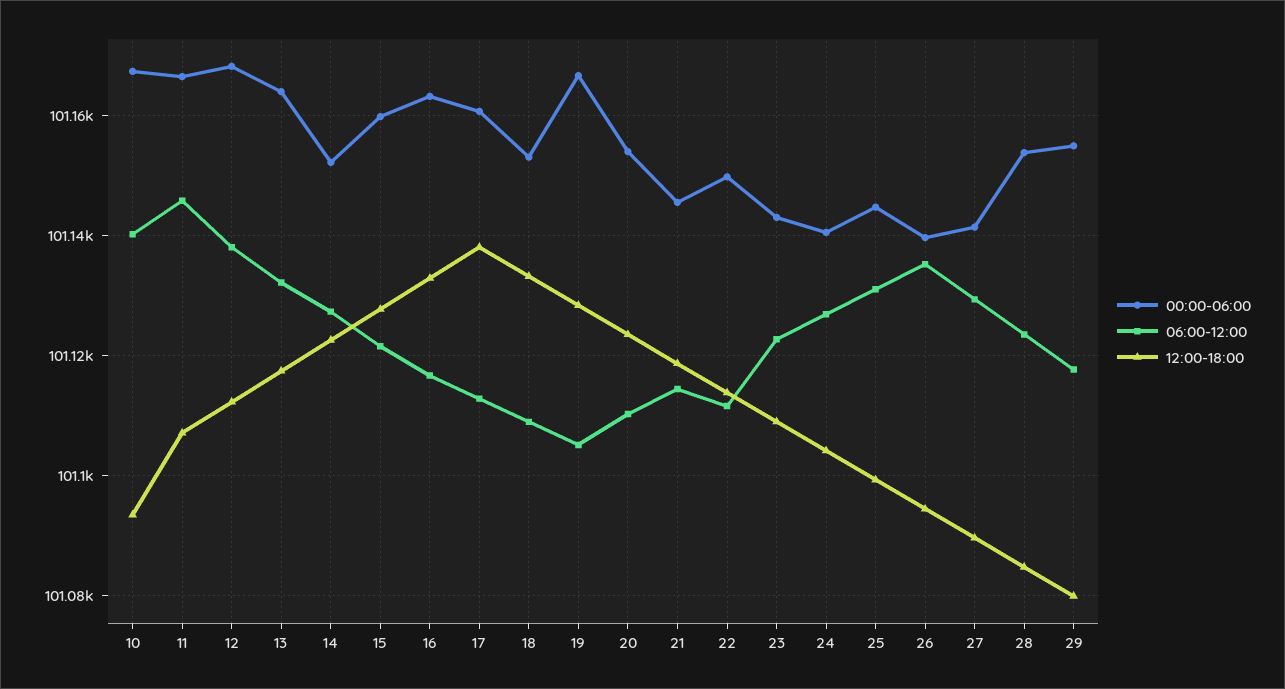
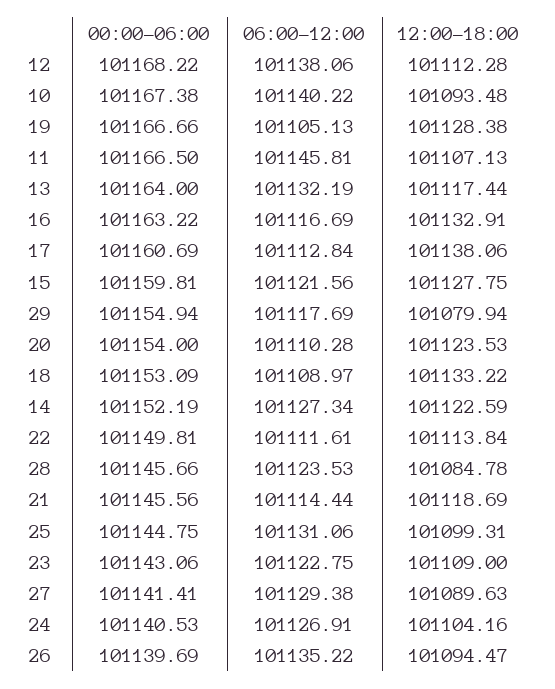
00:00-06:00, 28: 101154 -> 101145.66

